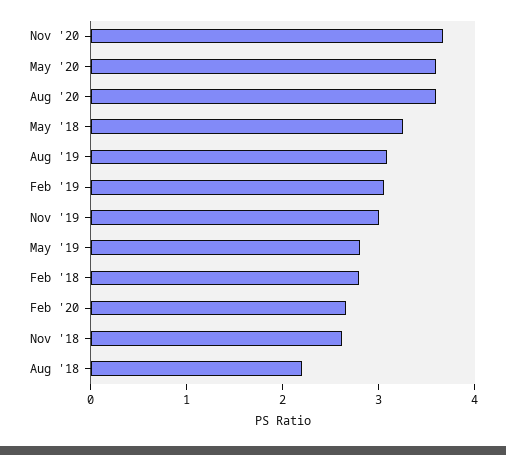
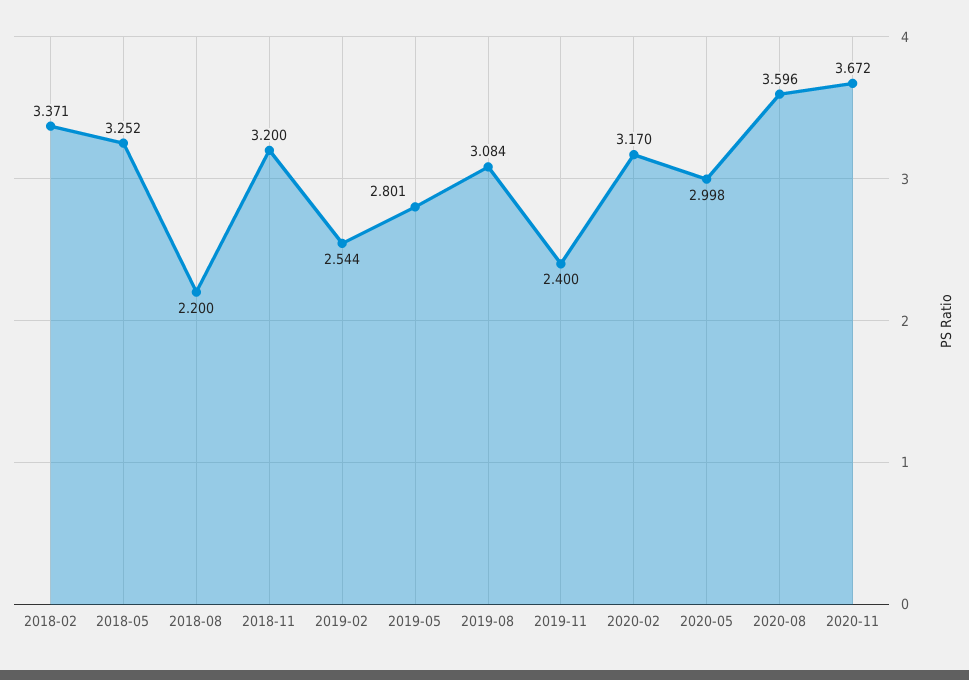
May '20: 3.6 -> 2.998
Feb '19: 3 -> 2.544
Nov '19: 3 -> 2.4
Feb '18: 2.8 -> 3.371
Feb '20: 2.6 -> 3.17
Nov '18: 2.6 -> 3.2

